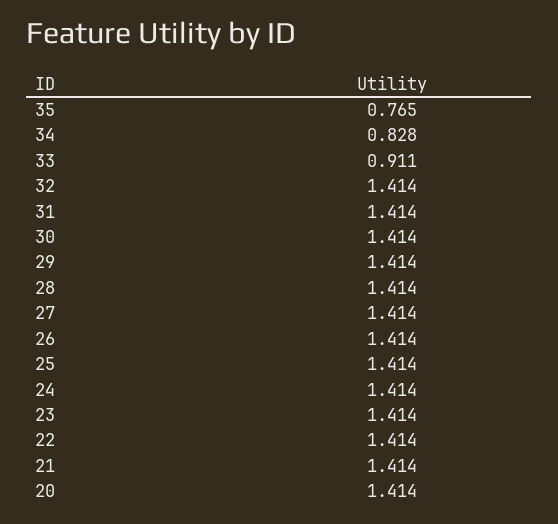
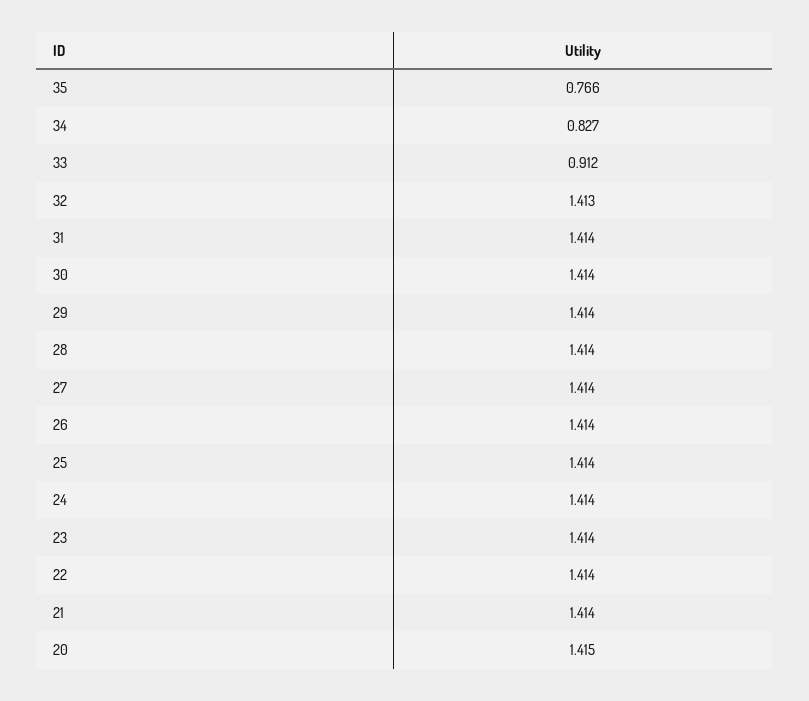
35: 0.765 -> 0.766
34: 0.828 -> 0.827
33: 0.911 -> 0.912
32: 1.414 -> 1.413
20: 1.414 -> 1.415

